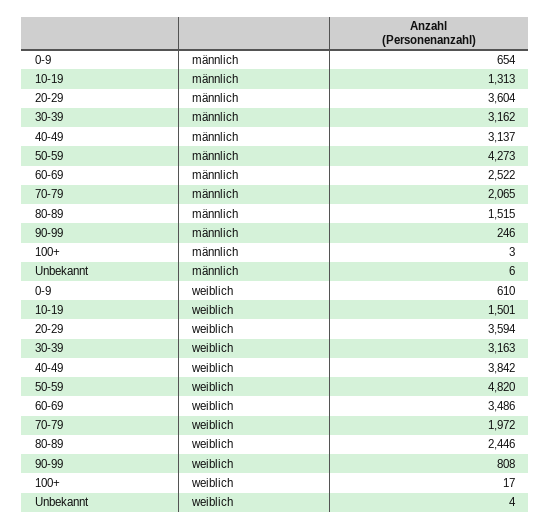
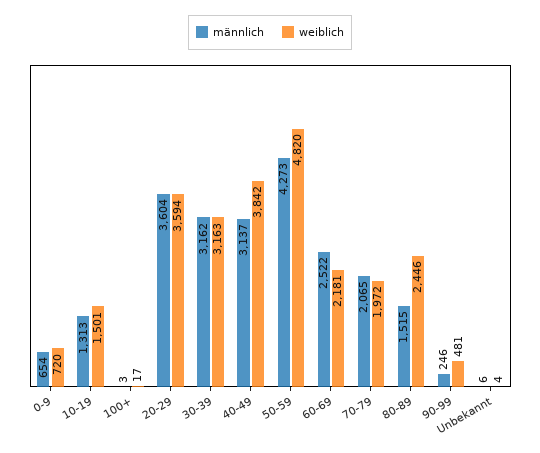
weiblich, 0-9: 610 -> 720
weiblich, 60-69: 3486 -> 2181
weiblich, 90-99: 808 -> 481

